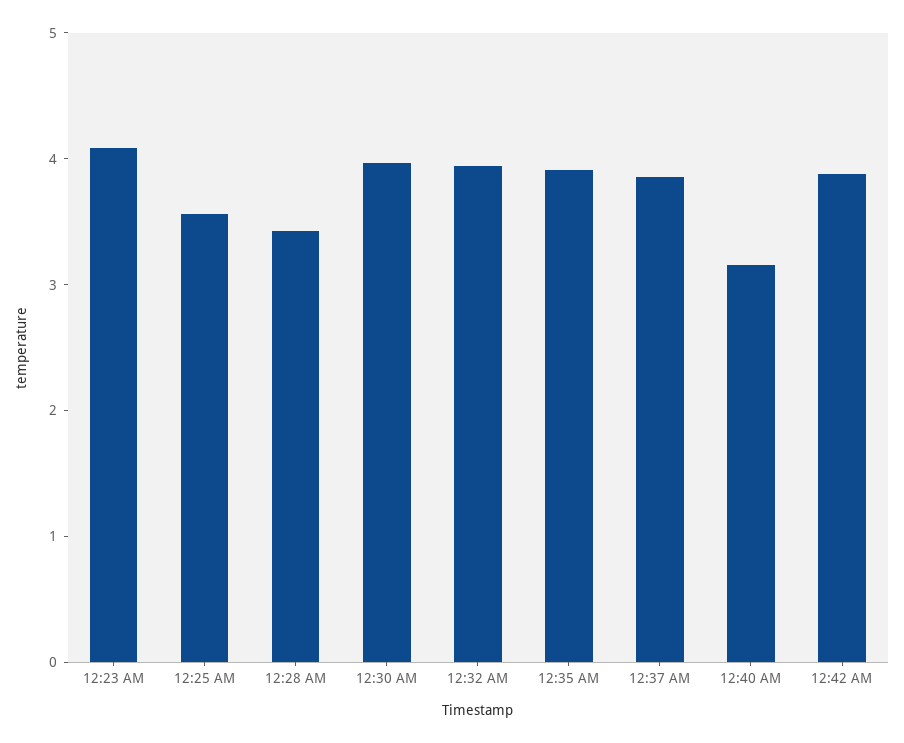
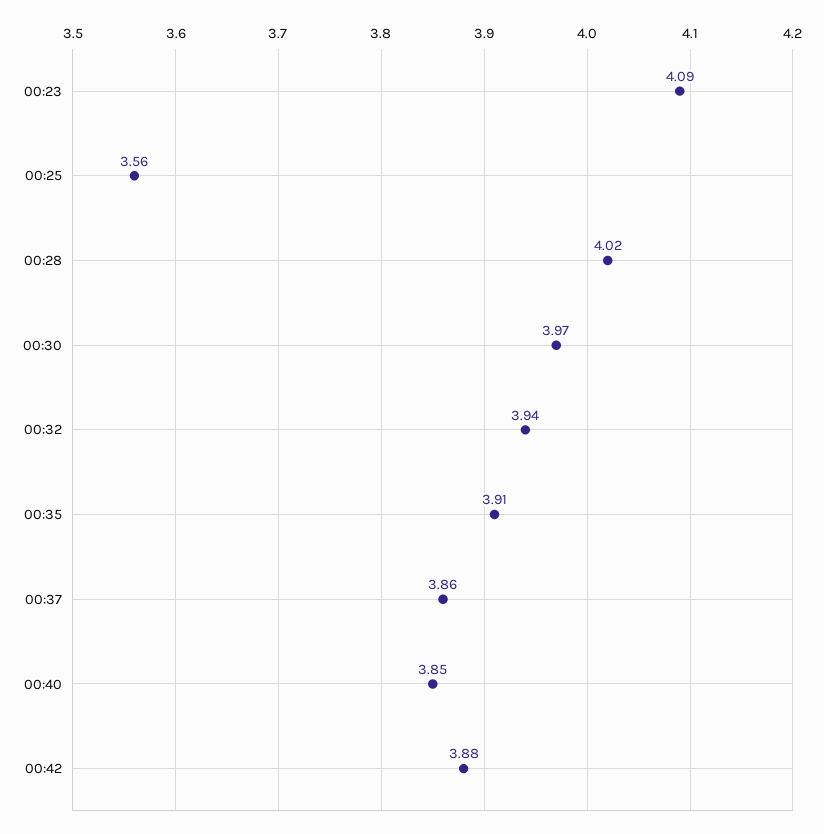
12:28 AM: 3.4 -> 4.02
12:40 AM: 3.2 -> 3.85

